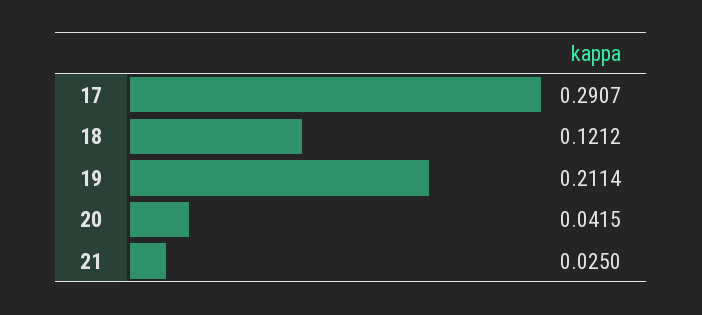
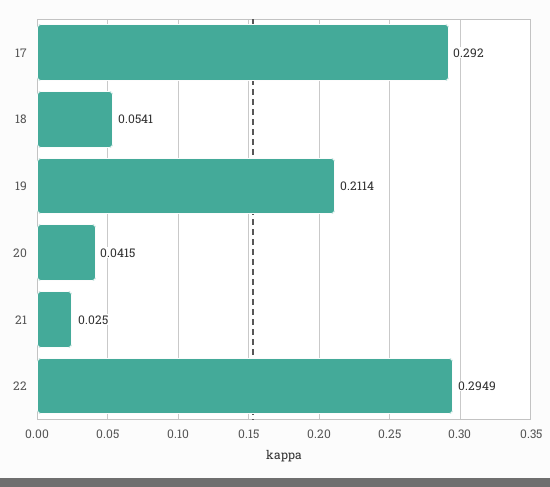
17: 0.2907 -> 0.292
18: 0.1212 -> 0.0541
22: none -> 0.2949

